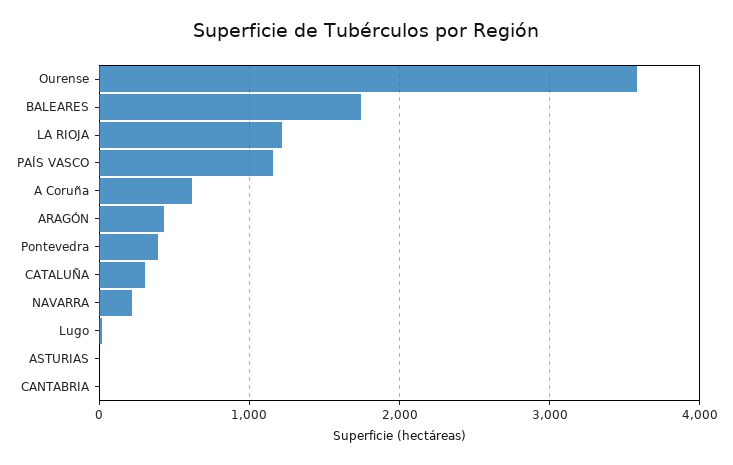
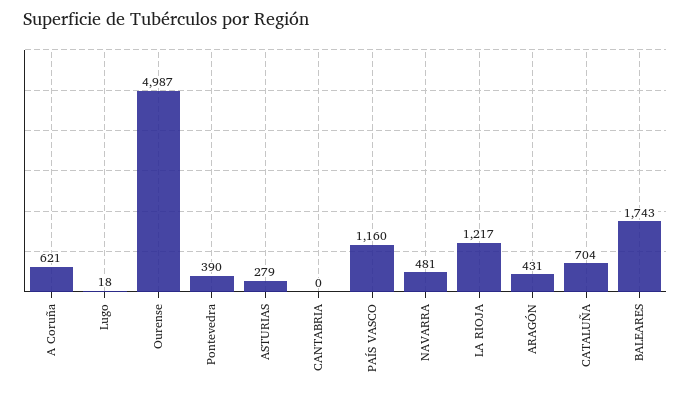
Ourense: 3600 -> 4987
CATALUÑA: 300 -> 704
NAVARRA: 200 -> 481
ASTURIAS: 0 -> 279

